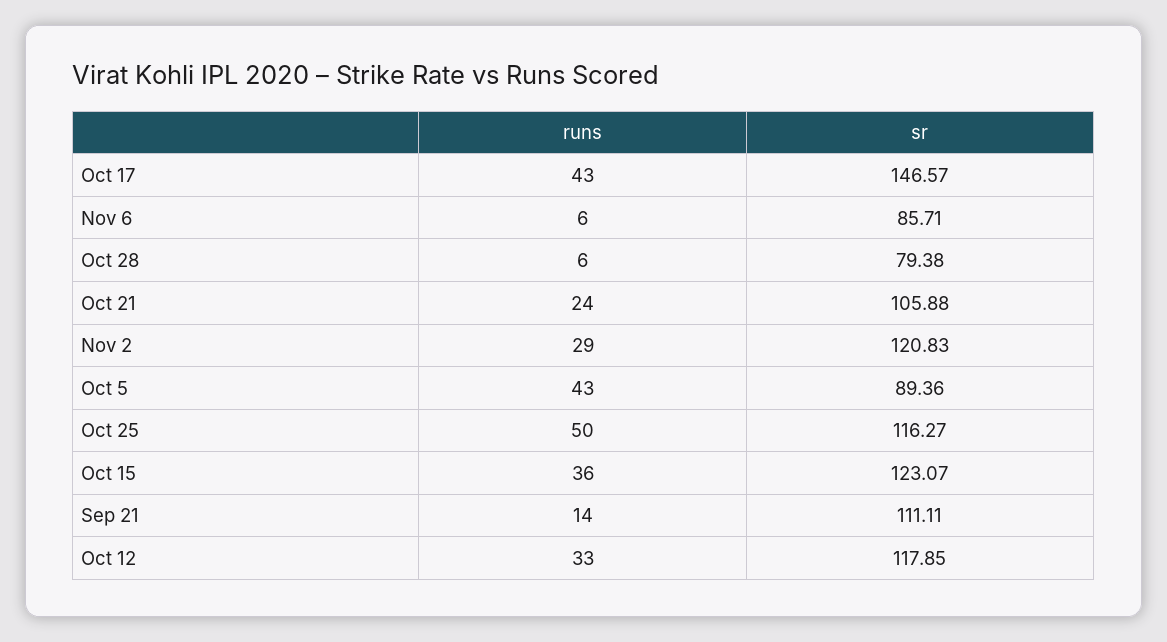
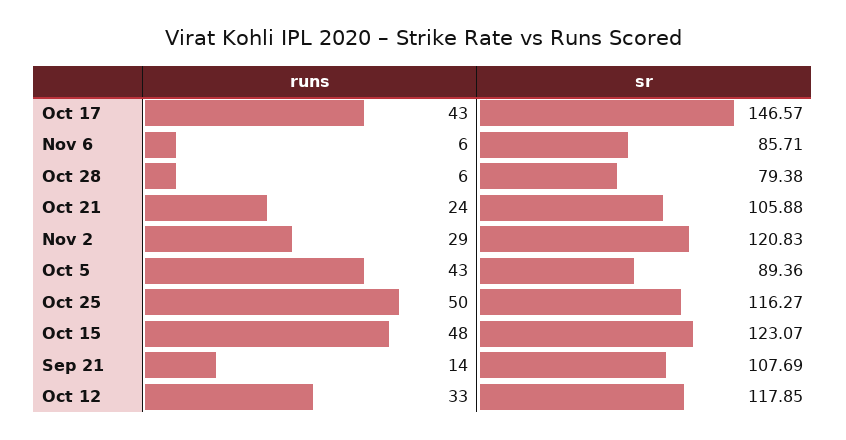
runs, Oct 15: 36 -> 48
sr, Sep 21: 111.11 -> 107.69

